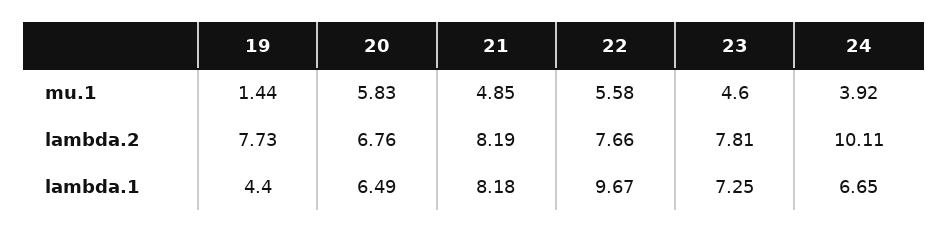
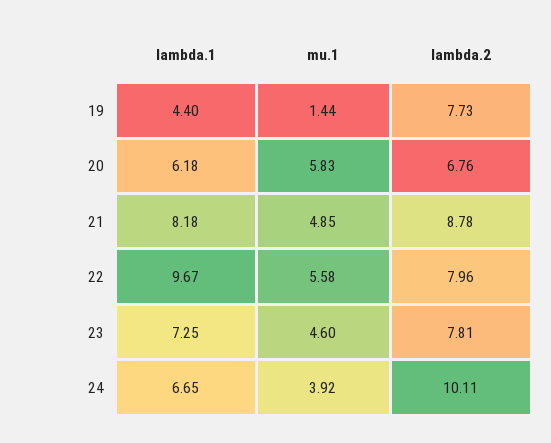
21, lambda.2: 8.19 -> 8.78
22, lambda.2: 7.66 -> 7.96
20, lambda.1: 6.49 -> 6.18

